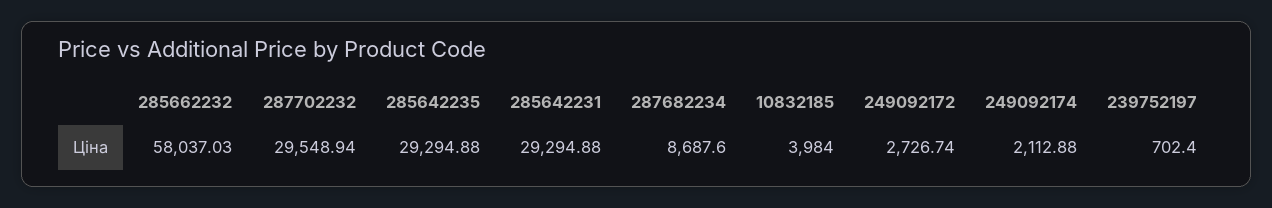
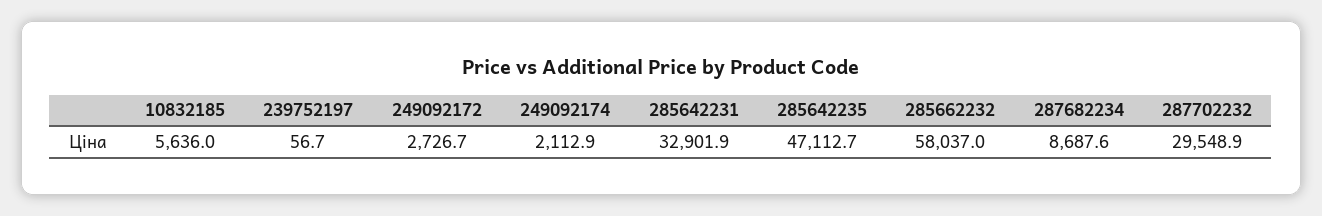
285642235: 29294.88 -> 47112.7
285642231: 29294.88 -> 32901.9
10832185: 3984 -> 5636
239752197: 702.4 -> 56.7

